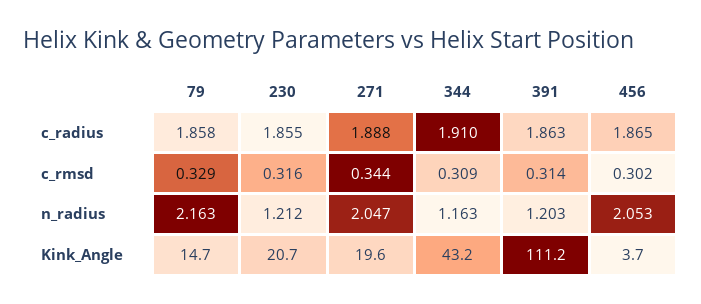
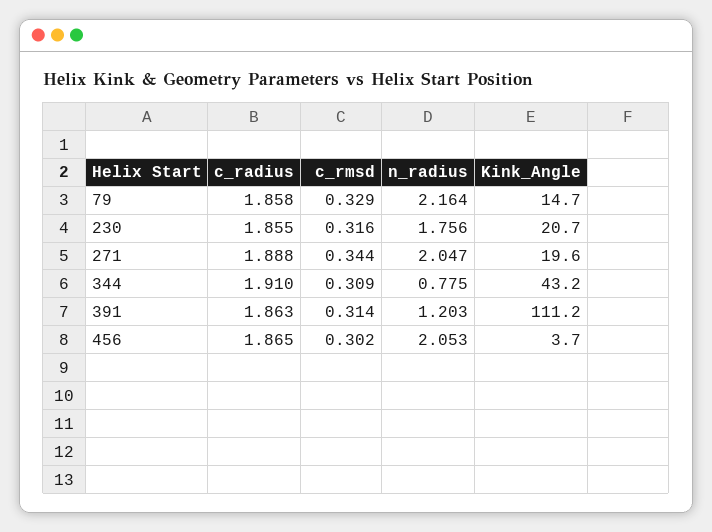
79, n_radius: 2.163 -> 2.164
230, n_radius: 1.212 -> 1.756
344, n_radius: 1.163 -> 0.775

